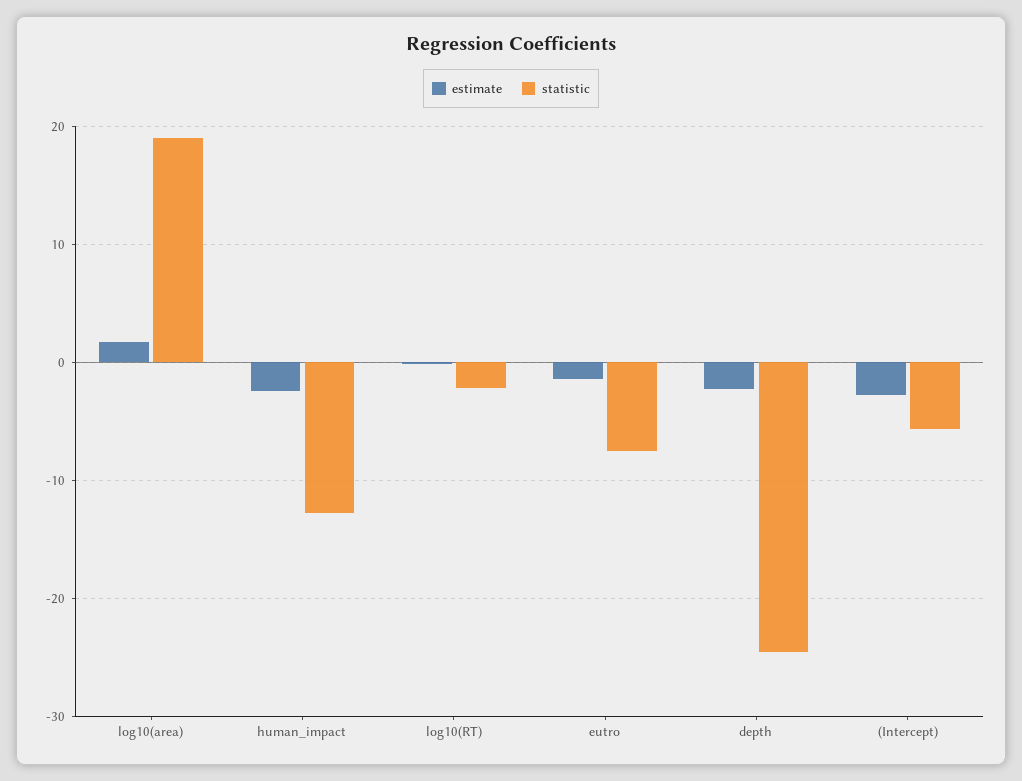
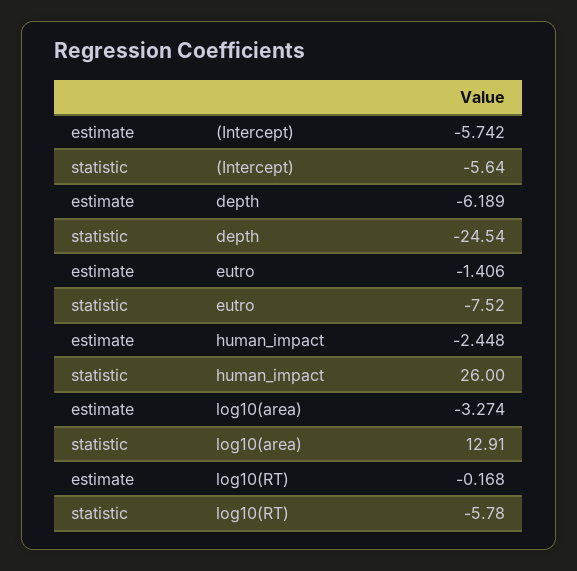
estimate, log10(area): 2 -> -3.274
statistic, log10(area): 19 -> 12.91
statistic, human_impact: -13 -> 26
statistic, log10(RT): -2 -> -5.78
estimate, depth: -2 -> -6.189
estimate, (Intercept): -3 -> -5.742

